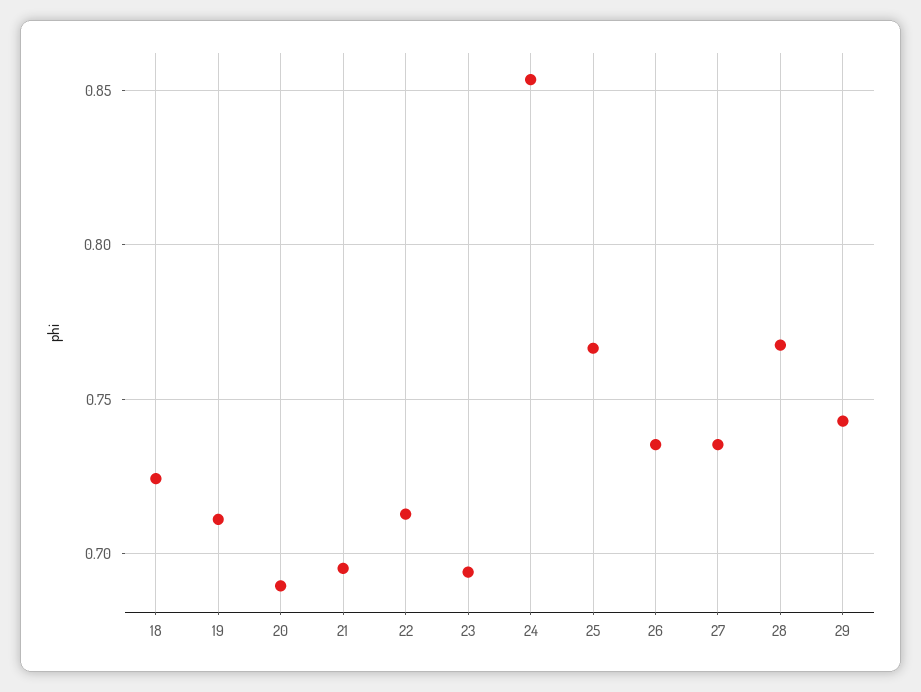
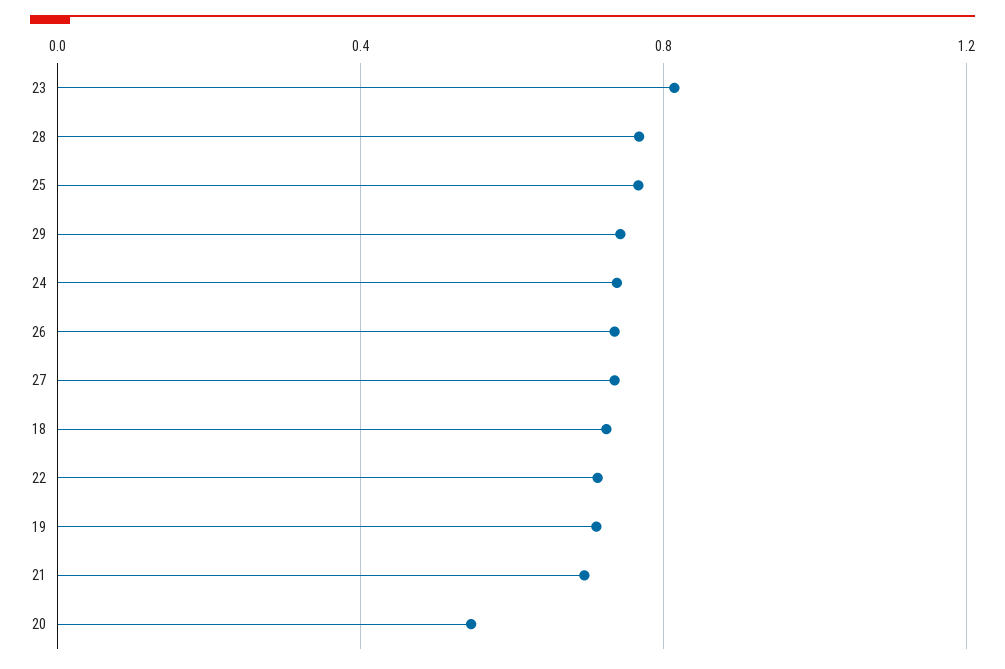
20: 0.69 -> 0.55
23: 0.695 -> 0.8
24: 0.855 -> 0.75

